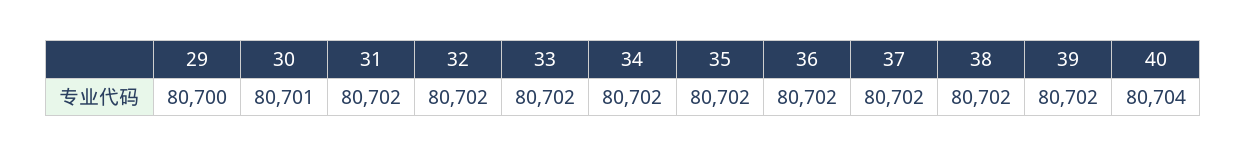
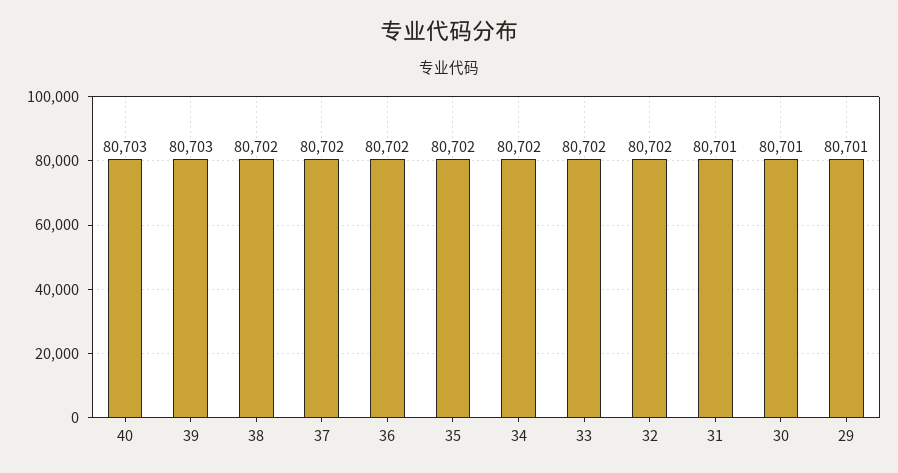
29: 80700 -> 80701
31: 80702 -> 80701
39: 80702 -> 80703
40: 80704 -> 80703

